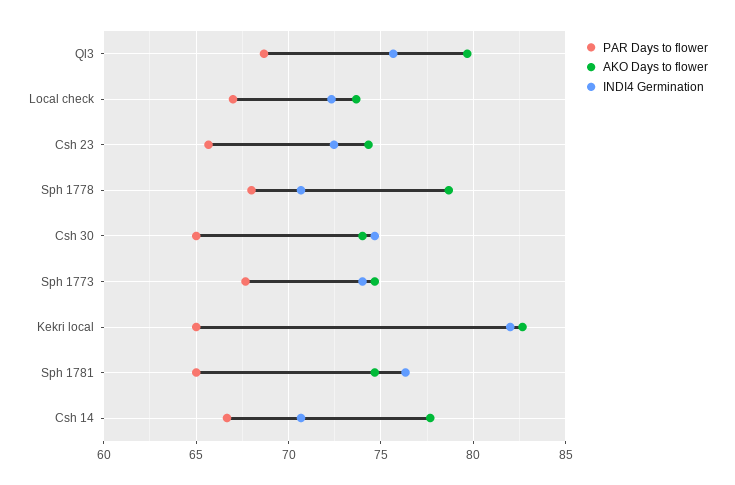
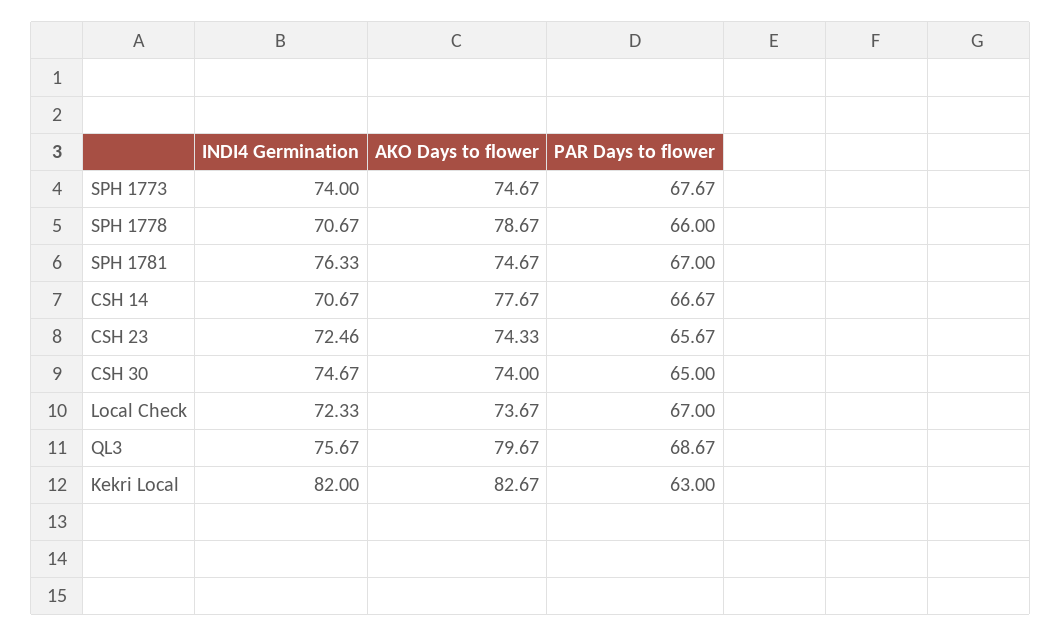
PAR Days to flower, Sph 1778: 68 -> 66
PAR Days to flower, Kekri local: 65 -> 63
PAR Days to flower, Sph 1781: 65 -> 67

